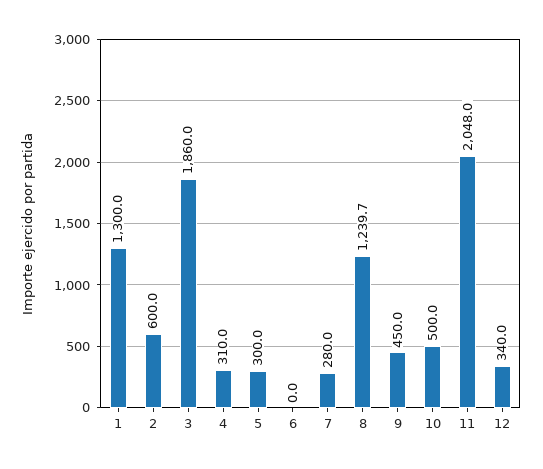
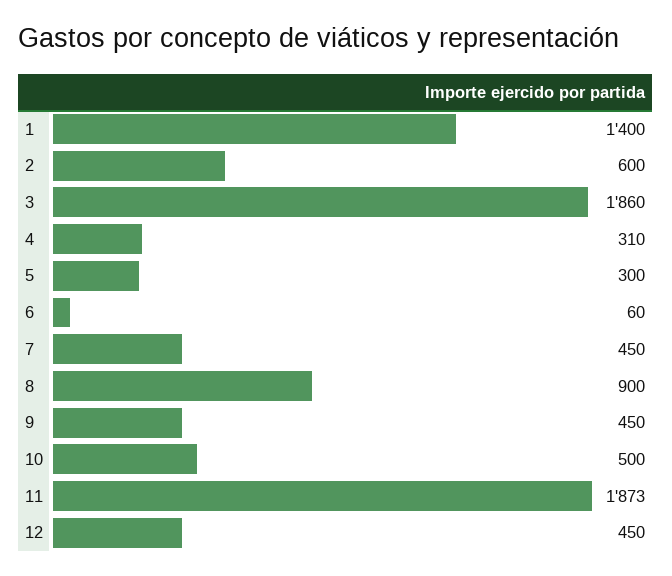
1: 1300 -> 1400
6: 0 -> 60
7: 280 -> 450
8: 1239.7 -> 900
11: 2048 -> 1873
12: 340 -> 450

